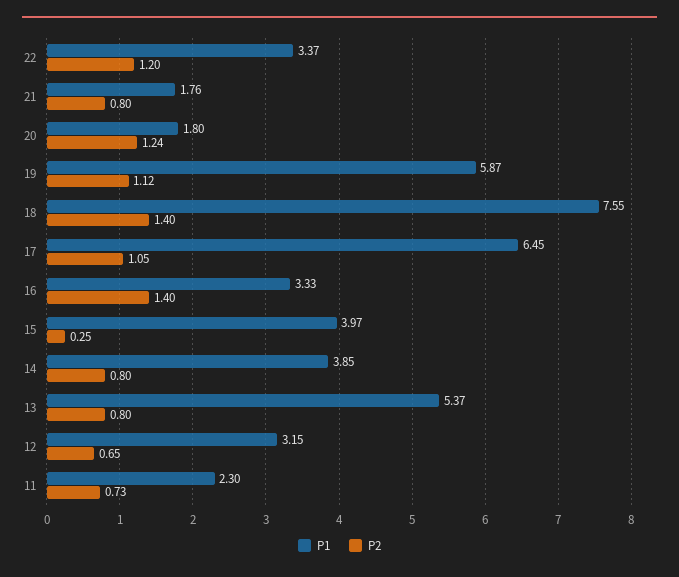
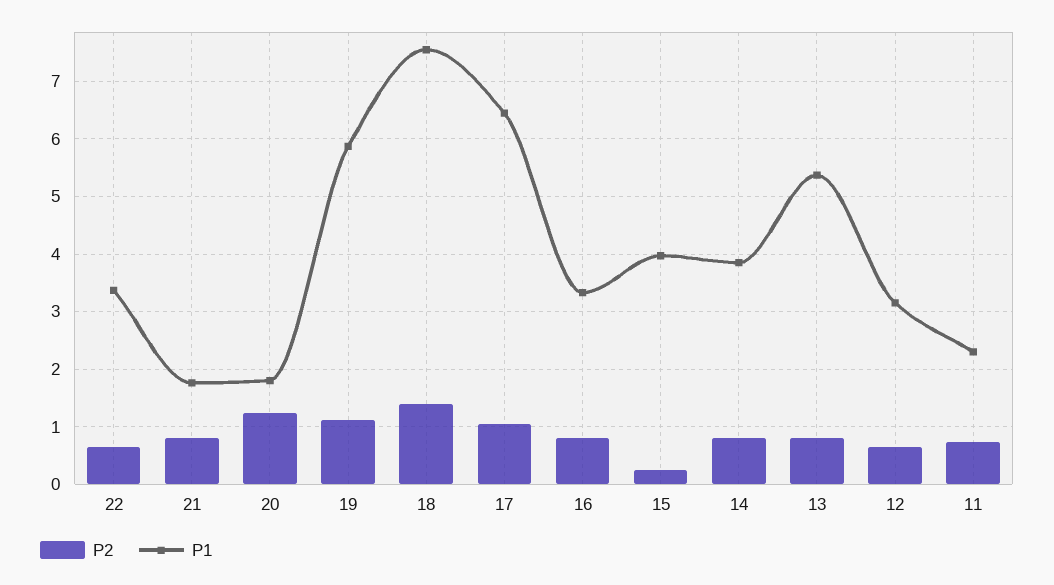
P2, 22: 1.2 -> 0.6
P2, 16: 1.4 -> 0.8

